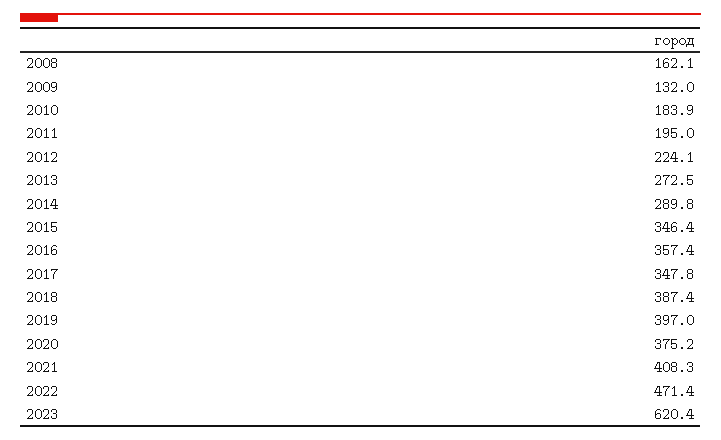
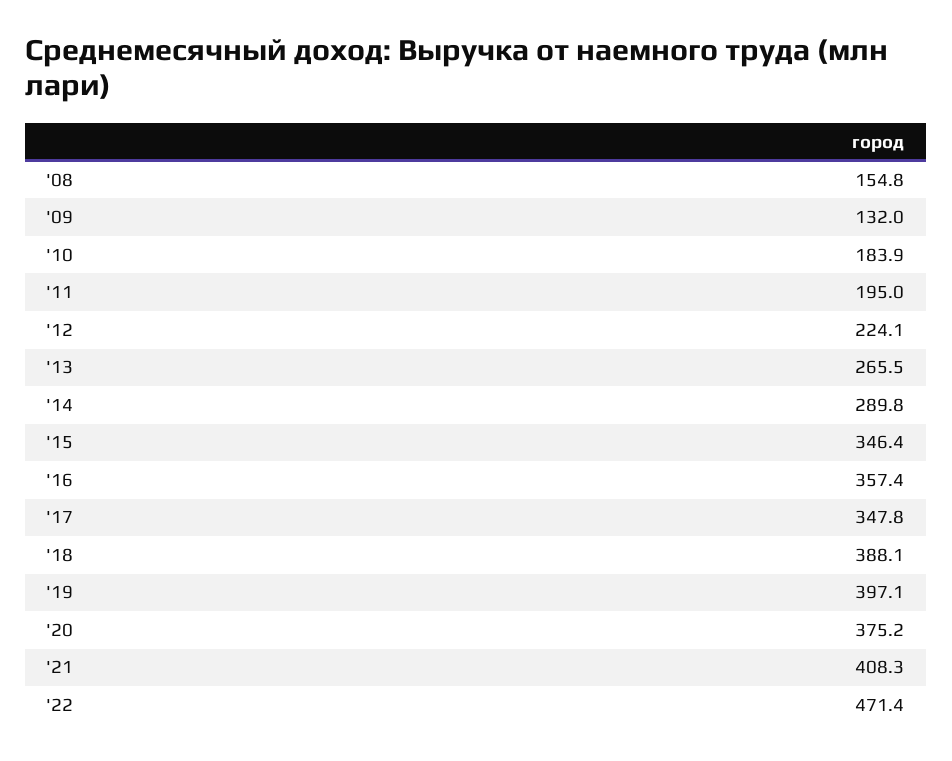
2008: 162.1 -> 154.8
2013: 272.5 -> 265.5
2018: 387.4 -> 388.1
2019: 397 -> 397.1
2023: 620.4 -> none

